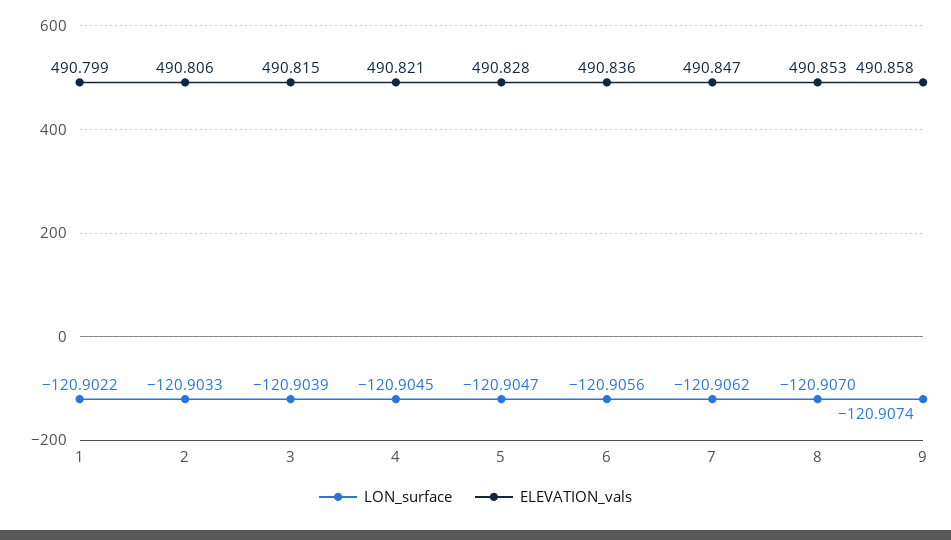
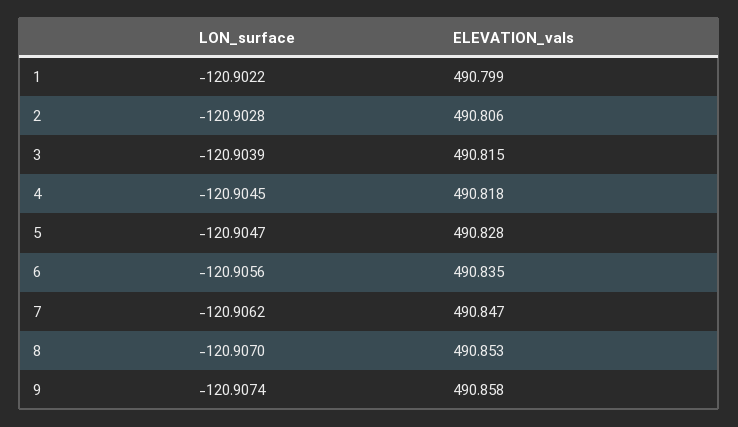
LON_surface, 2: -120.9033 -> -120.9028
ELEVATION_vals, 4: 490.821 -> 490.818
ELEVATION_vals, 6: 490.836 -> 490.835

